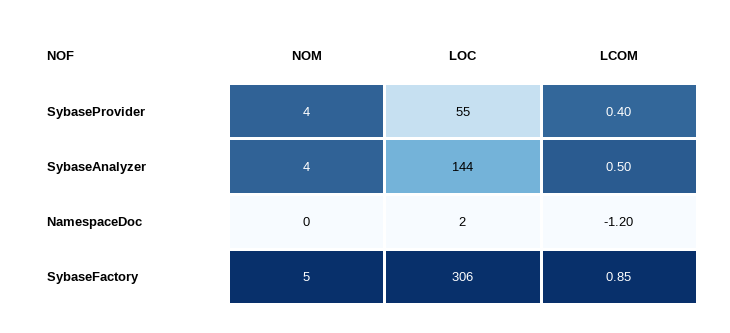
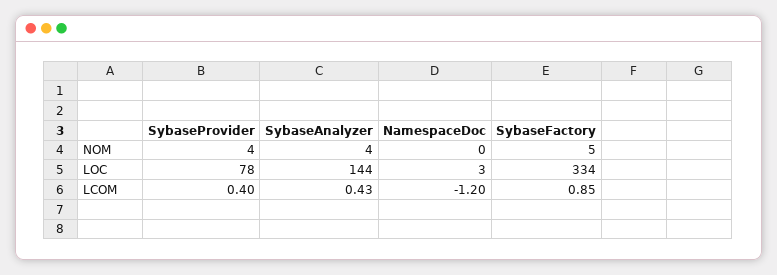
LOC, SybaseProvider: 55 -> 78
LCOM, SybaseAnalyzer: 0.5 -> 0.43
LOC, NamespaceDoc: 2 -> 3
LOC, SybaseFactory: 306 -> 334

